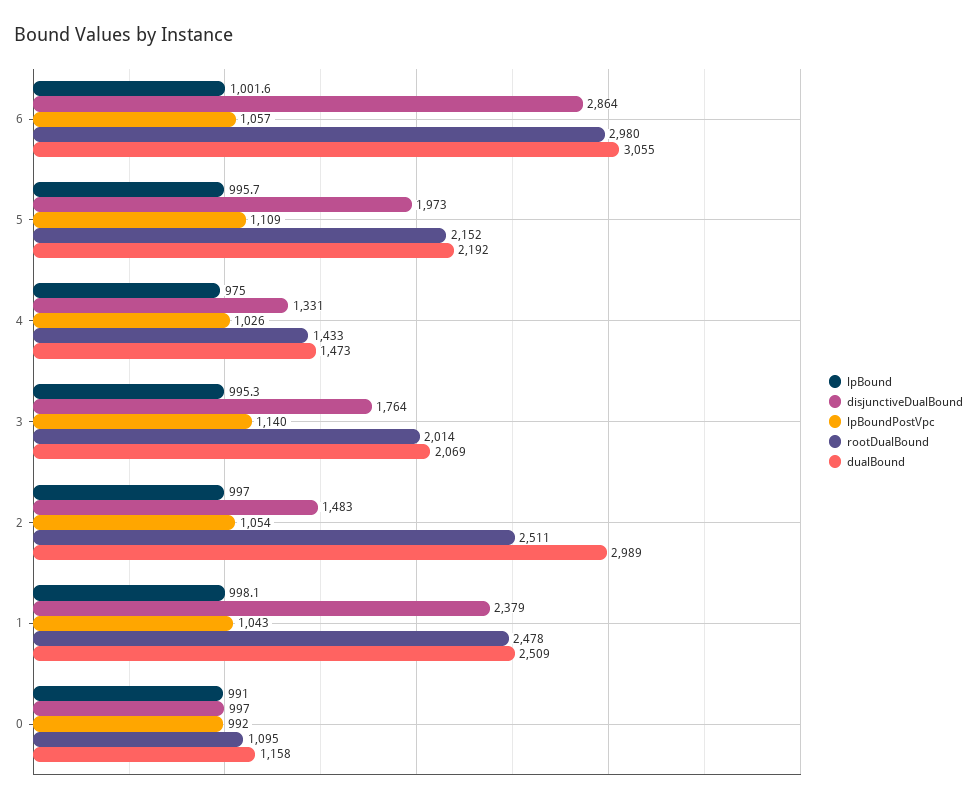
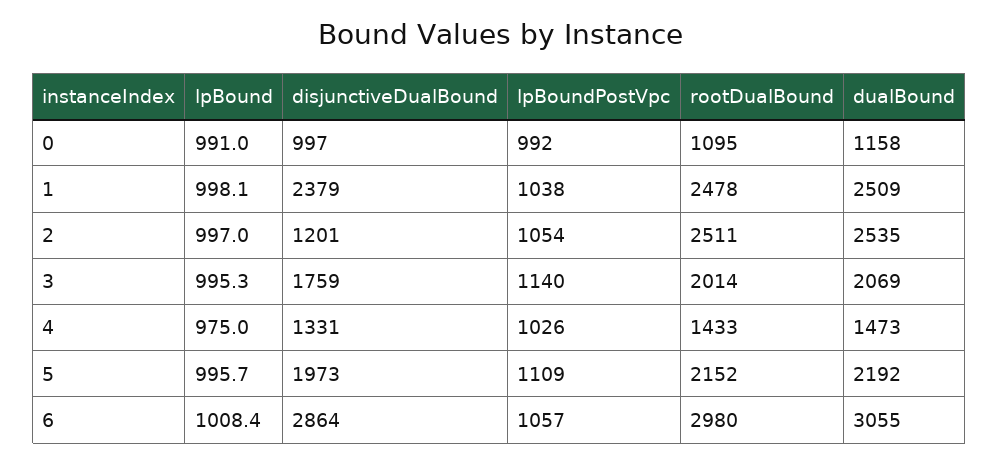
lpBound, 6: 1001.6 -> 1008.4
disjunctiveDualBound, 3: 1764 -> 1759
disjunctiveDualBound, 2: 1483 -> 1201
dualBound, 2: 2989 -> 2535
lpBoundPostVpc, 1: 1043 -> 1038

